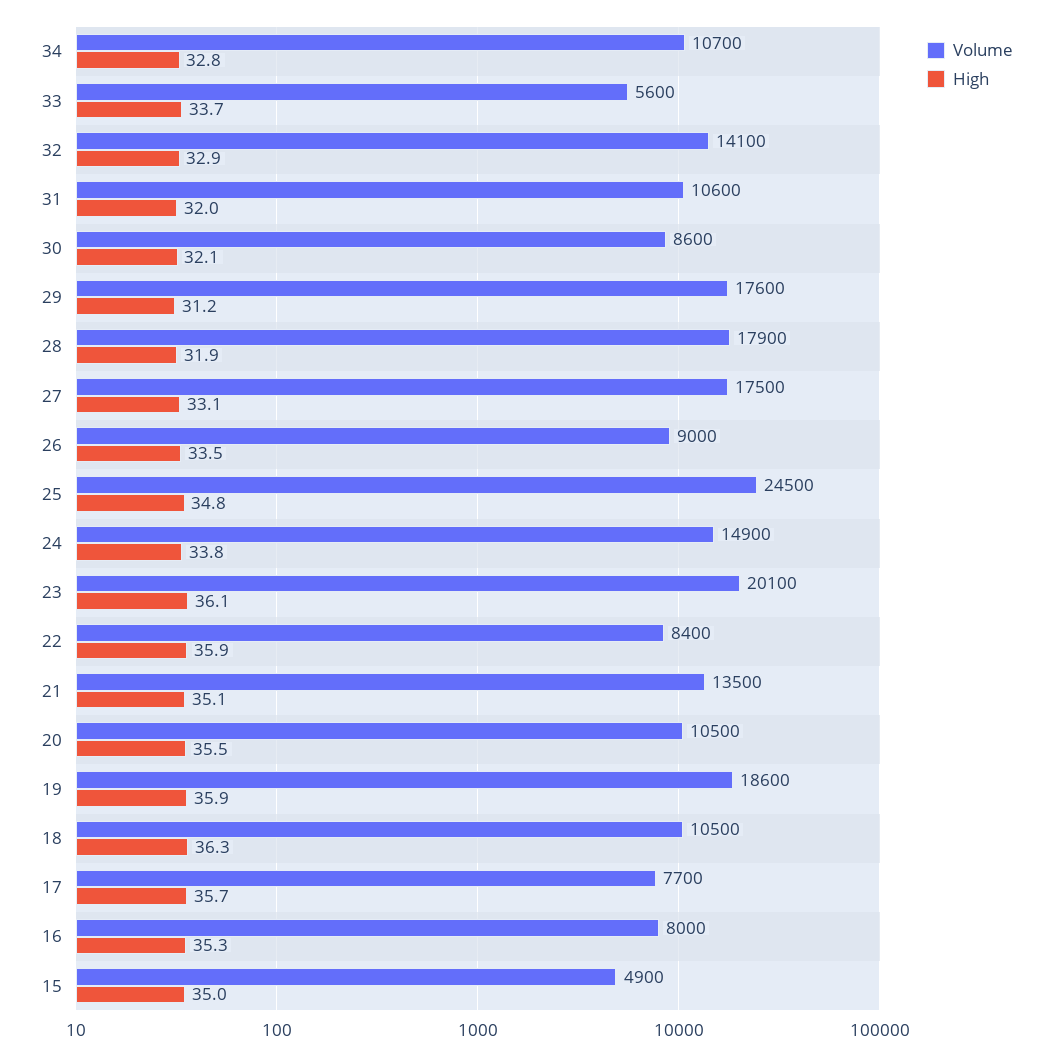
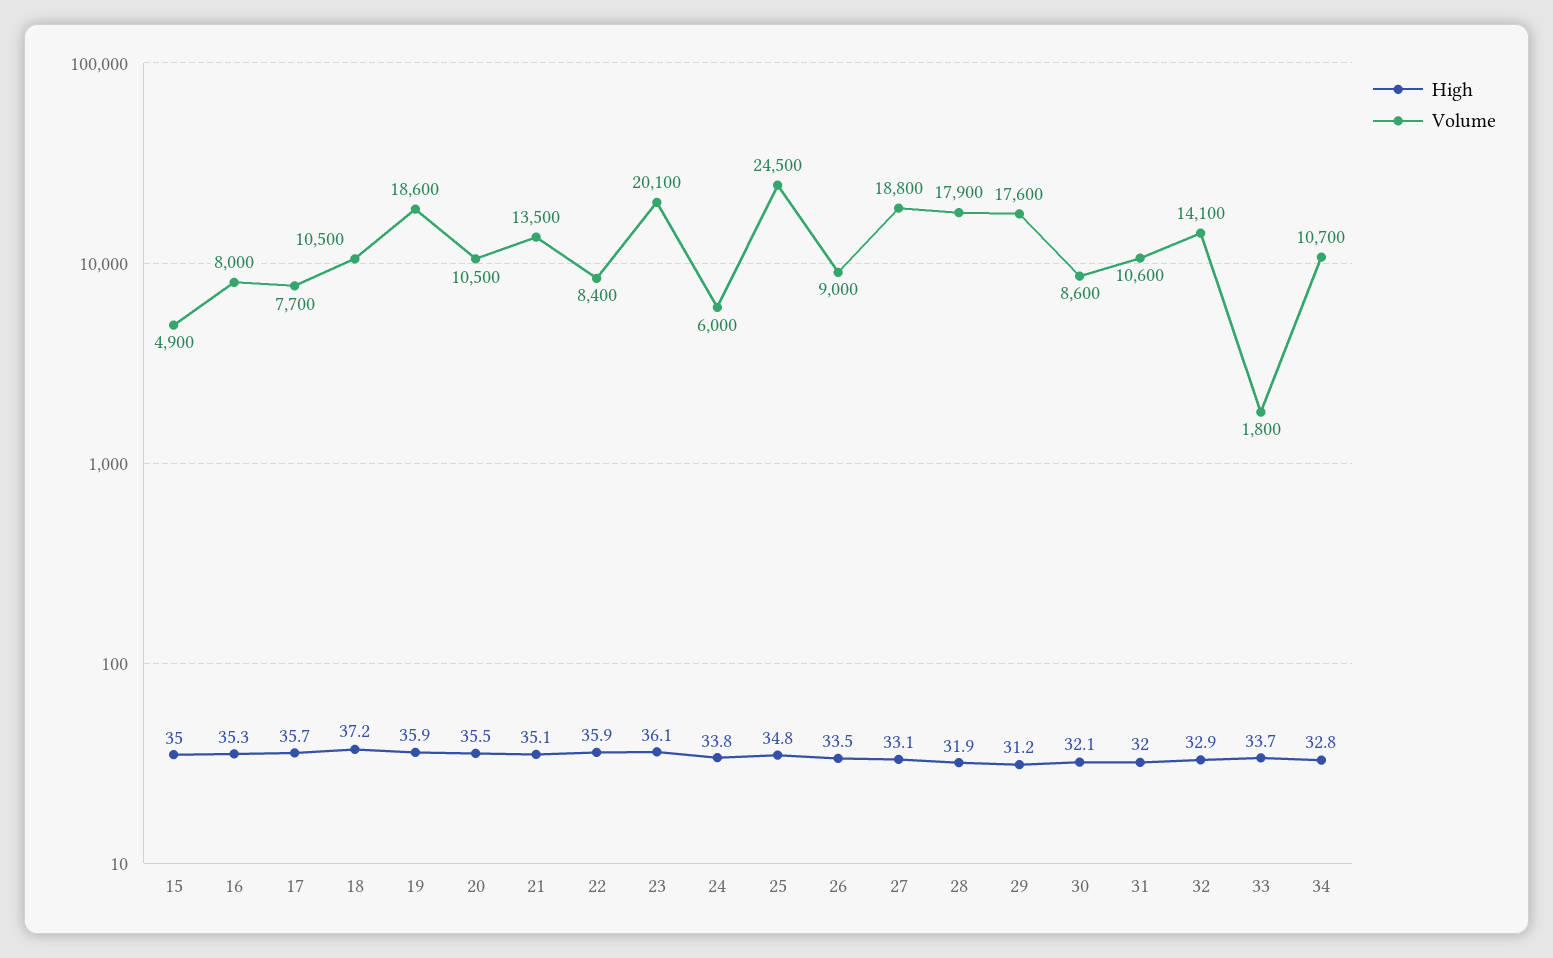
Volume, 33: 5600 -> 1800
Volume, 27: 17500 -> 18800
Volume, 24: 14900 -> 6000
High, 18: 36.3 -> 37.2

